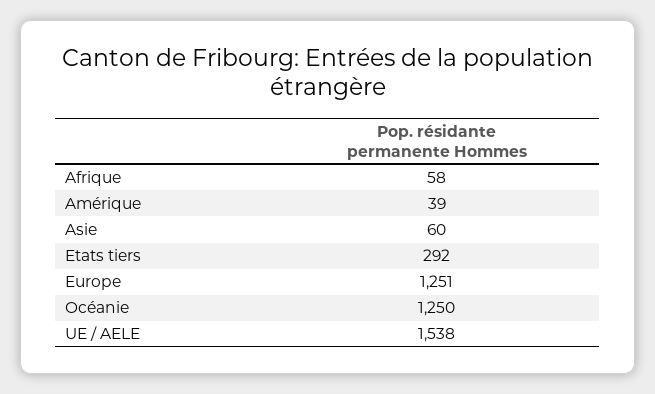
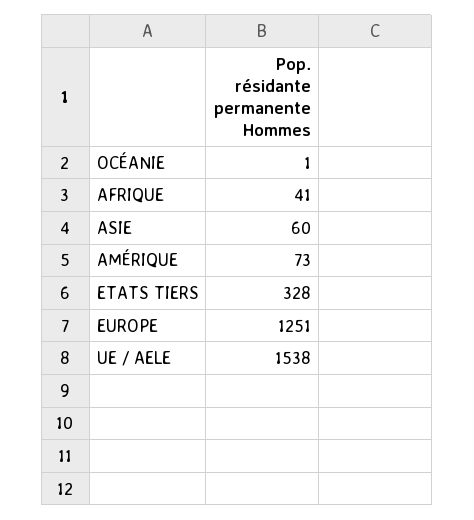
Afrique: 58 -> 41
Amérique: 39 -> 73
Etats tiers: 292 -> 328
Océanie: 1250 -> 1

